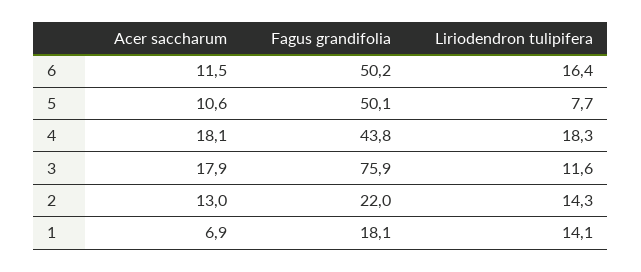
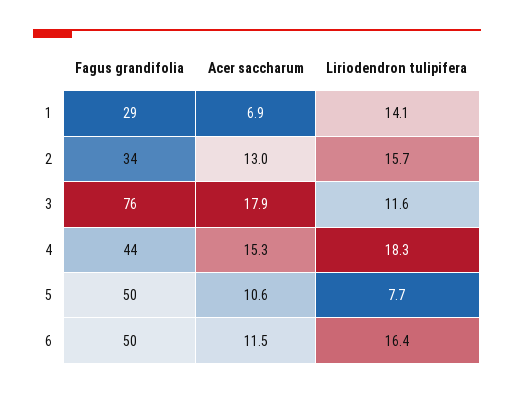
Acer saccharum, 4: 18.1 -> 15.3
Fagus grandifolia, 2: 22 -> 34
Liriodendron tulipifera, 2: 14.3 -> 15.7
Fagus grandifolia, 1: 18.1 -> 29

